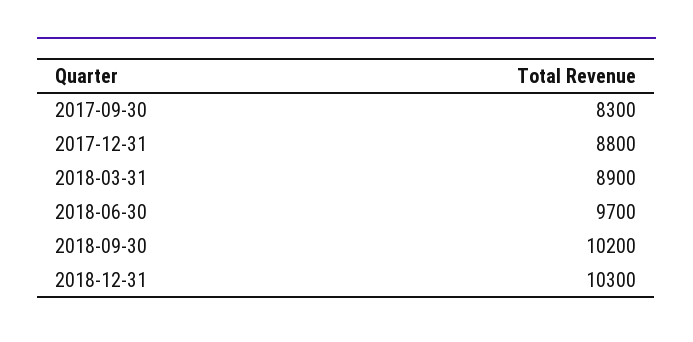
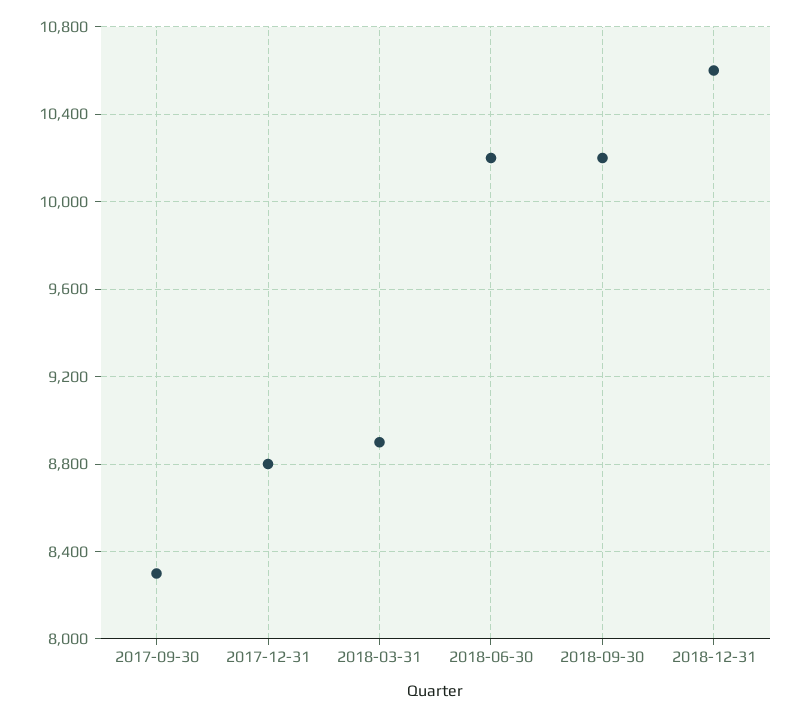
2018-06-30: 9700 -> 10200
2018-12-31: 10300 -> 10600

